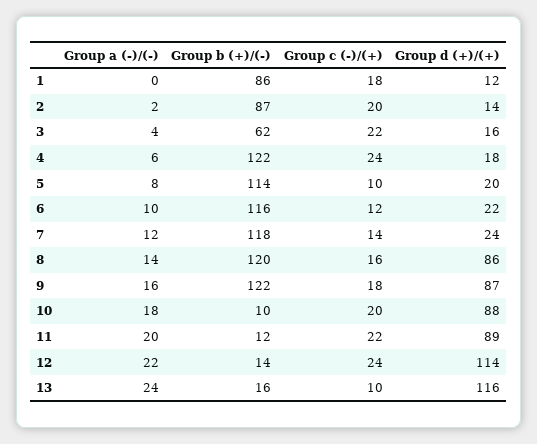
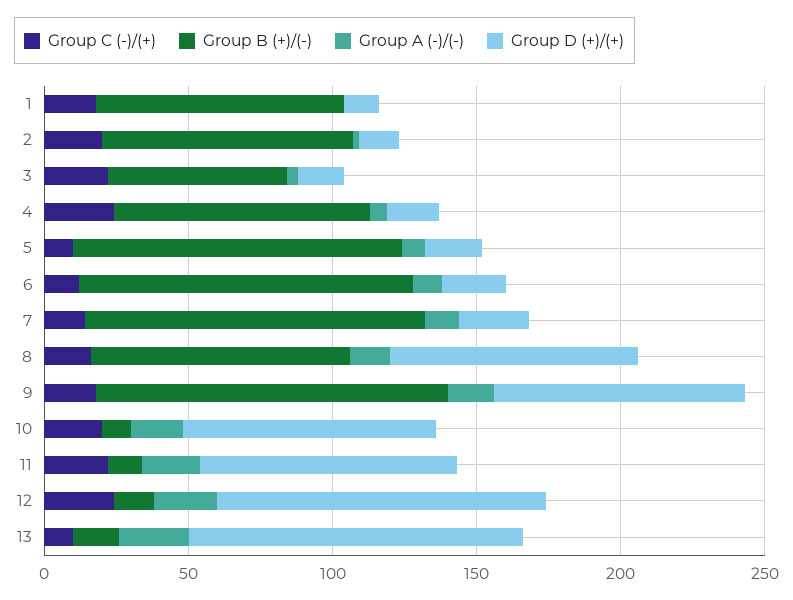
Group b (+)/(-), 4: 122 -> 90
Group b (+)/(-), 8: 120 -> 90

